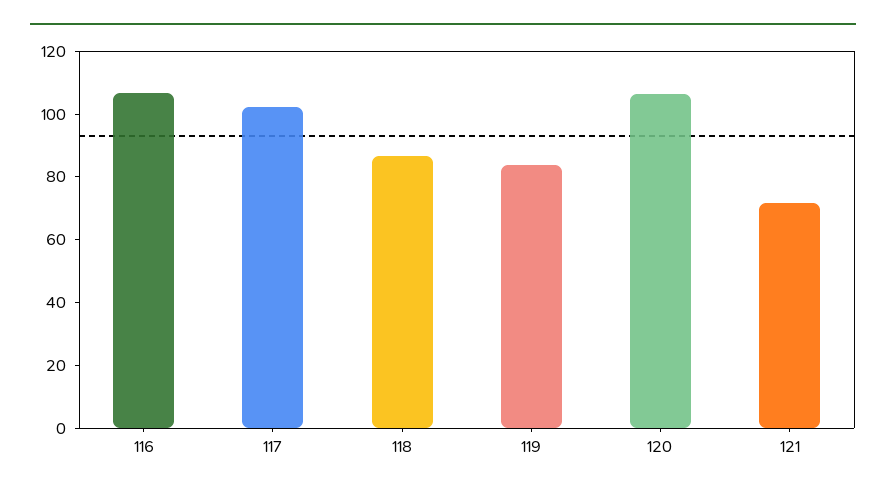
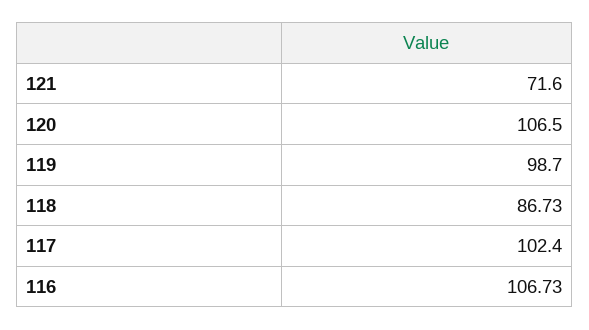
119: 85 -> 98.7

